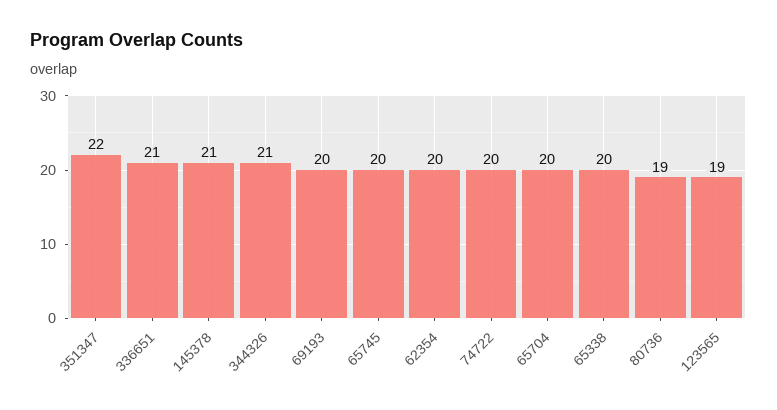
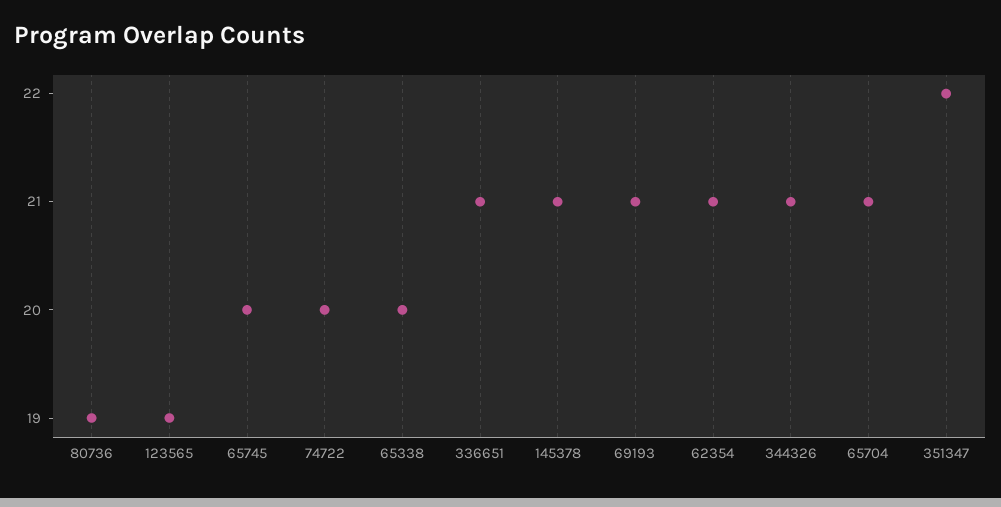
69193: 20 -> 21
62354: 20 -> 21
65704: 20 -> 21

